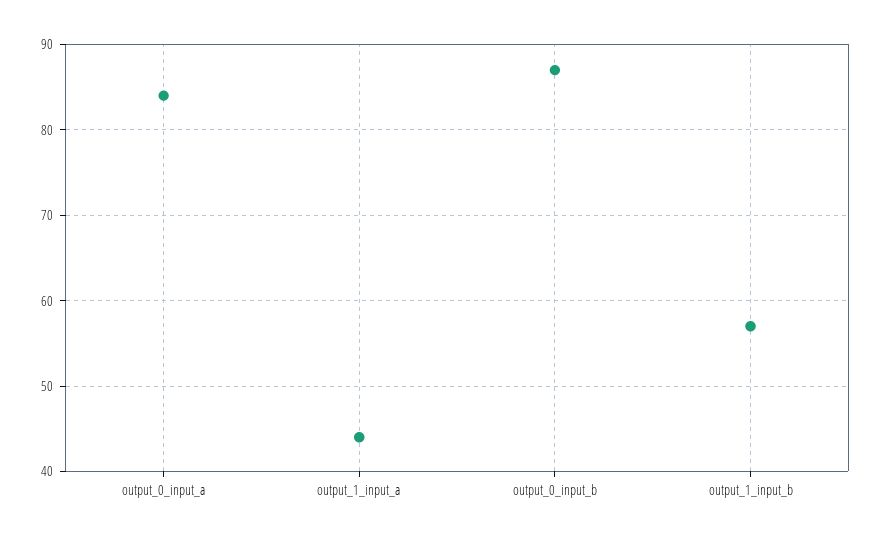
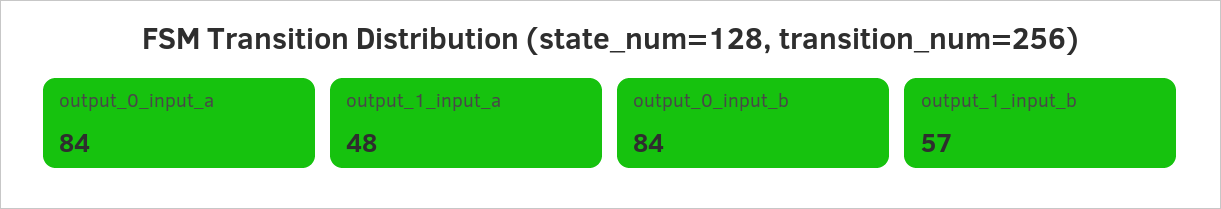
output_1_input_a: 44 -> 48
output_0_input_b: 87 -> 84

